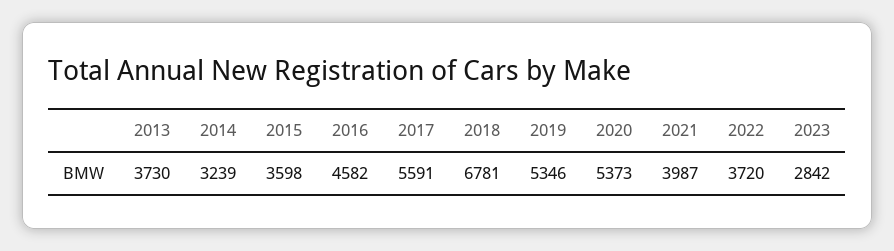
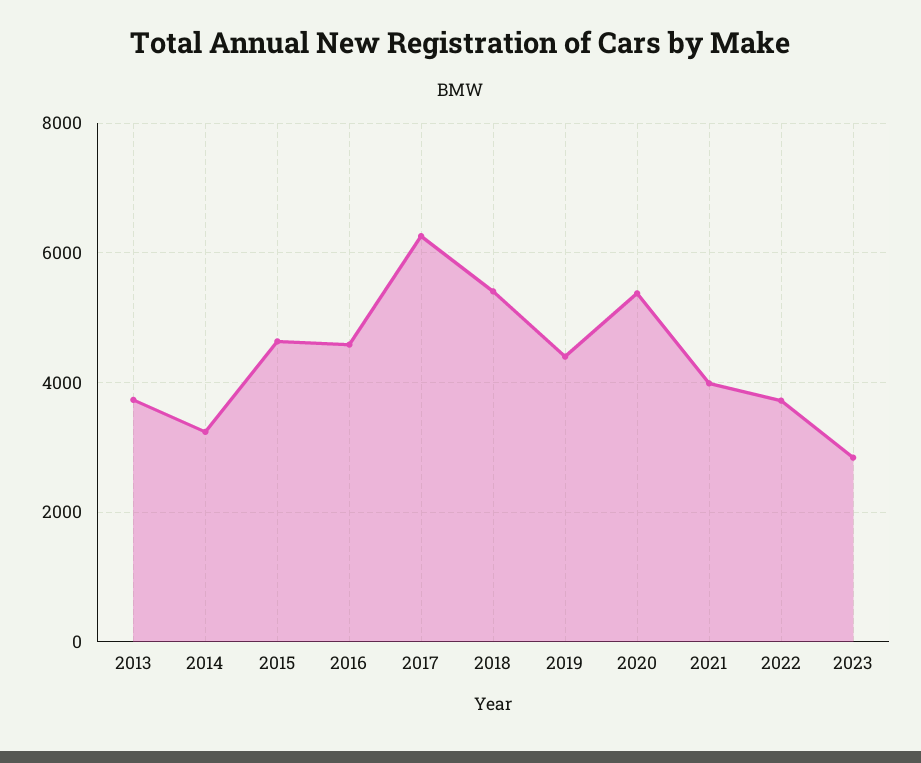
2015: 3598 -> 4600
2017: 5591 -> 6200
2018: 6781 -> 5400
2019: 5346 -> 4400

